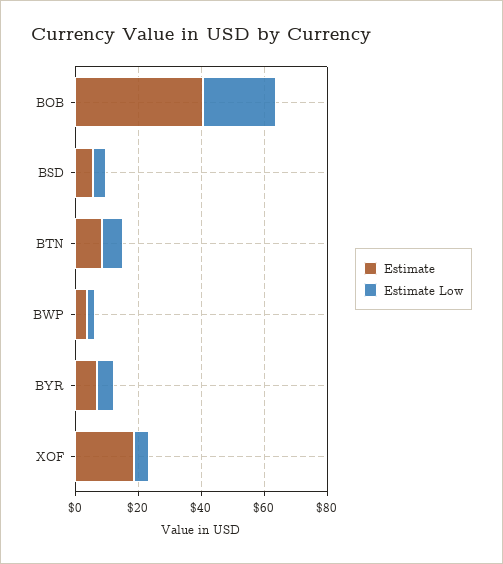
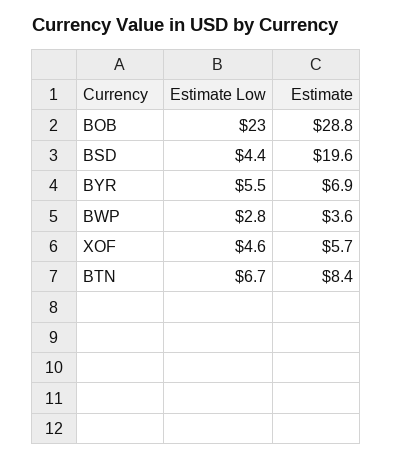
Estimate, BOB: 40 -> 28.8
Estimate, BSD: 5 -> 19.6
Estimate, XOF: 20 -> 5.7

